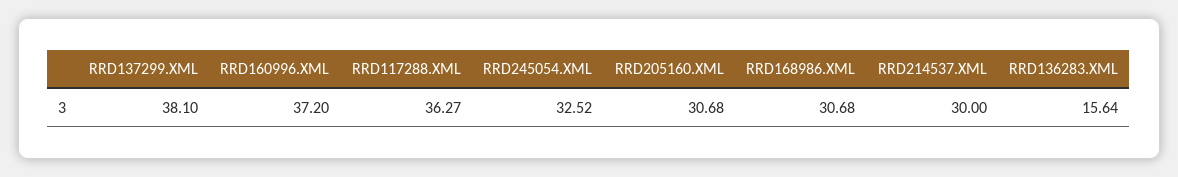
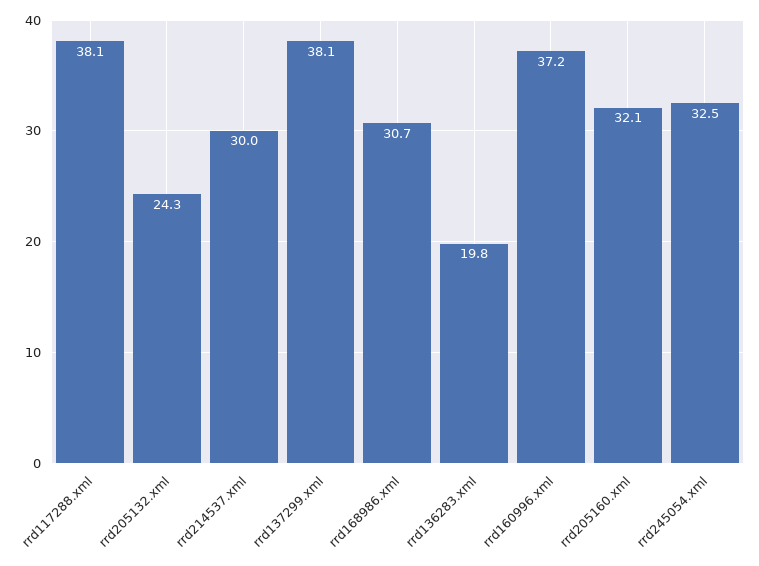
RRD117288.XML: 36.27 -> 38.1
RRD205160.XML: 30.68 -> 32.1
RRD136283.XML: 15.64 -> 19.8
rrd205132.xml: none -> 24.3

